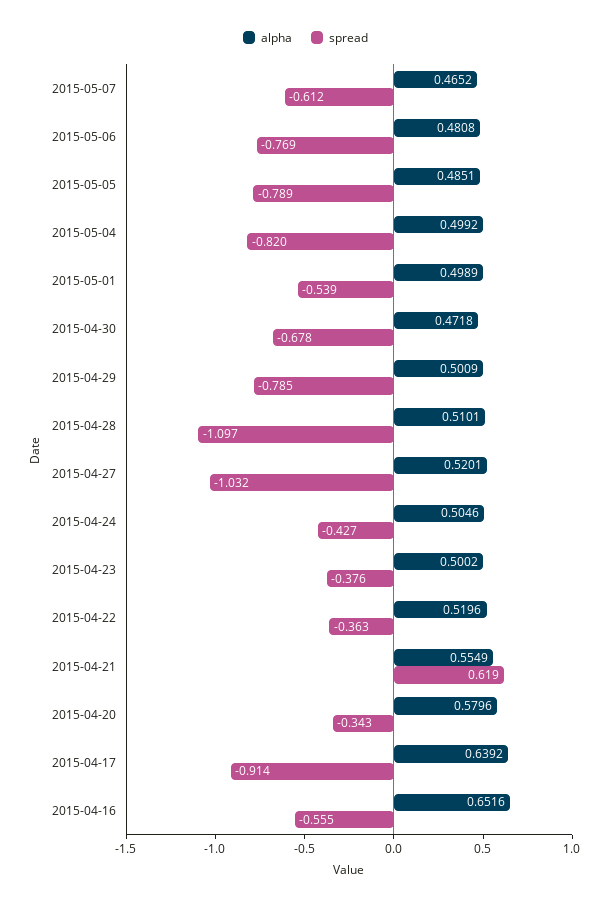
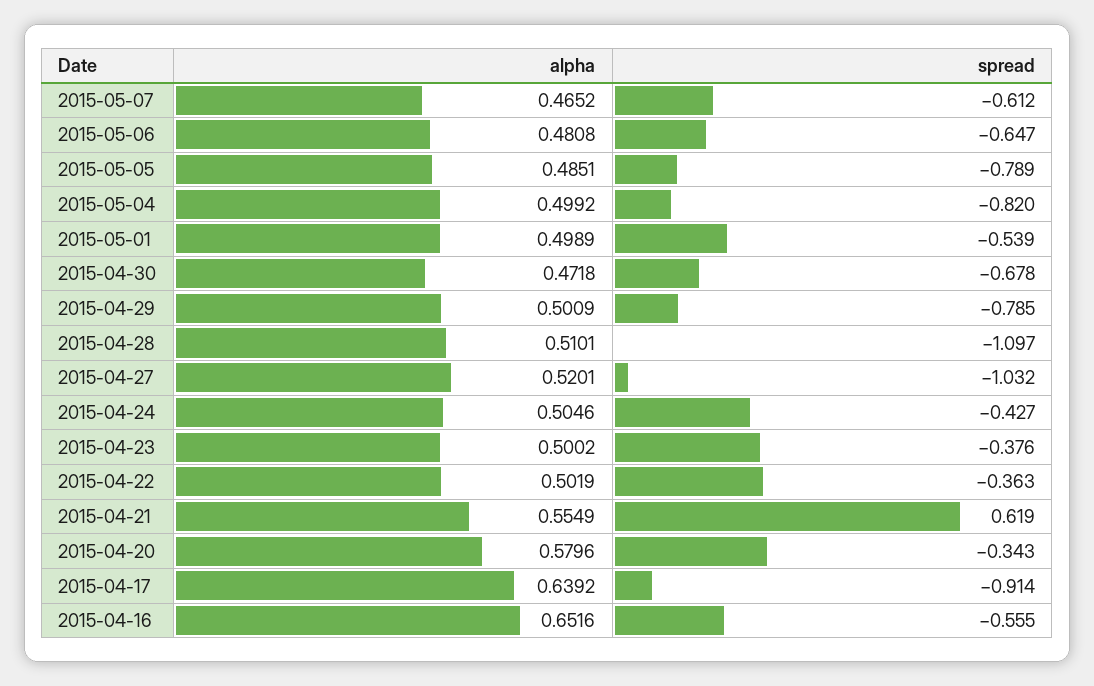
spread, 2015-05-06: -0.769 -> -0.647
alpha, 2015-04-22: 0.5196 -> 0.5019

